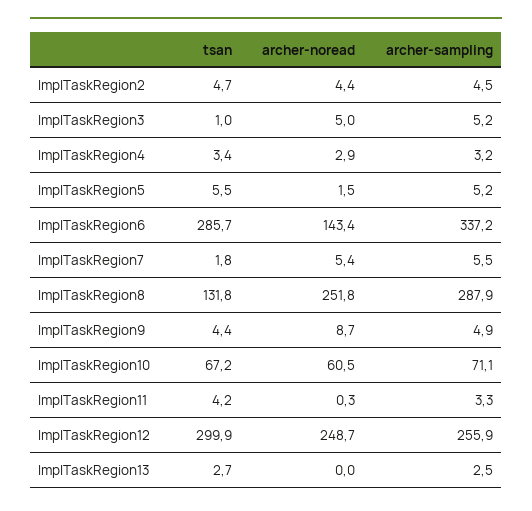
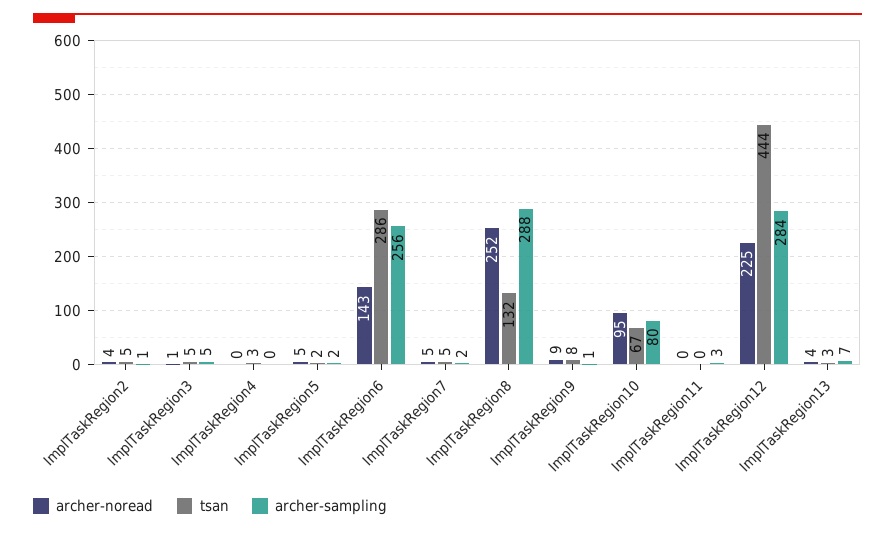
archer-sampling, ImplTaskRegion2: 4.5 -> 1
tsan, ImplTaskRegion3: 1 -> 5
archer-noread, ImplTaskRegion3: 5 -> 1
archer-noread, ImplTaskRegion4: 2.9 -> 0
archer-sampling, ImplTaskRegion4: 3.2 -> 0
tsan, ImplTaskRegion5: 5.5 -> 2
archer-noread, ImplTaskRegion5: 1.5 -> 5
archer-sampling, ImplTaskRegion5: 5.2 -> 2
archer-sampling, ImplTaskRegion6: 337.2 -> 256
tsan, ImplTaskRegion7: 1.8 -> 5
archer-sampling, ImplTaskRegion7: 5.5 -> 2
tsan, ImplTaskRegion9: 4.4 -> 8
archer-sampling, ImplTaskRegion9: 4.9 -> 1
archer-noread, ImplTaskRegion10: 60.5 -> 95
archer-sampling, ImplTaskRegion10: 71.1 -> 80
tsan, ImplTaskRegion11: 4.2 -> 0
tsan, ImplTaskRegion12: 299.9 -> 444
archer-noread, ImplTaskRegion12: 248.7 -> 225
archer-sampling, ImplTaskRegion12: 255.9 -> 284
archer-noread, ImplTaskRegion13: 0 -> 4
archer-sampling, ImplTaskRegion13: 2.5 -> 7

